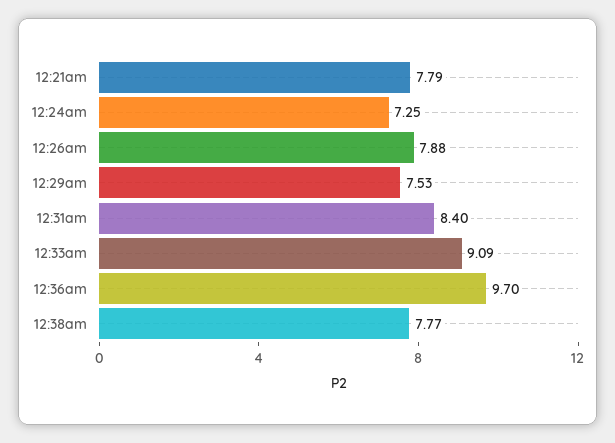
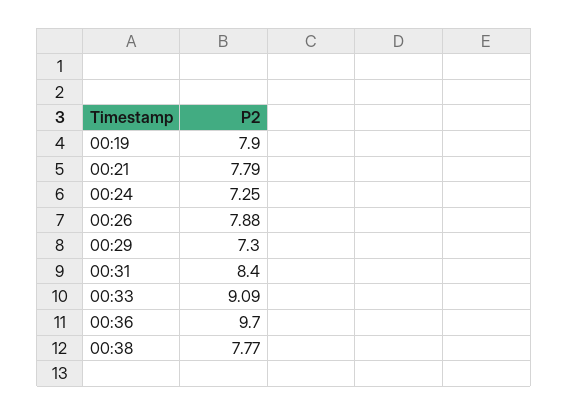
12:29am: 7.53 -> 7.3
00:19: none -> 7.9

